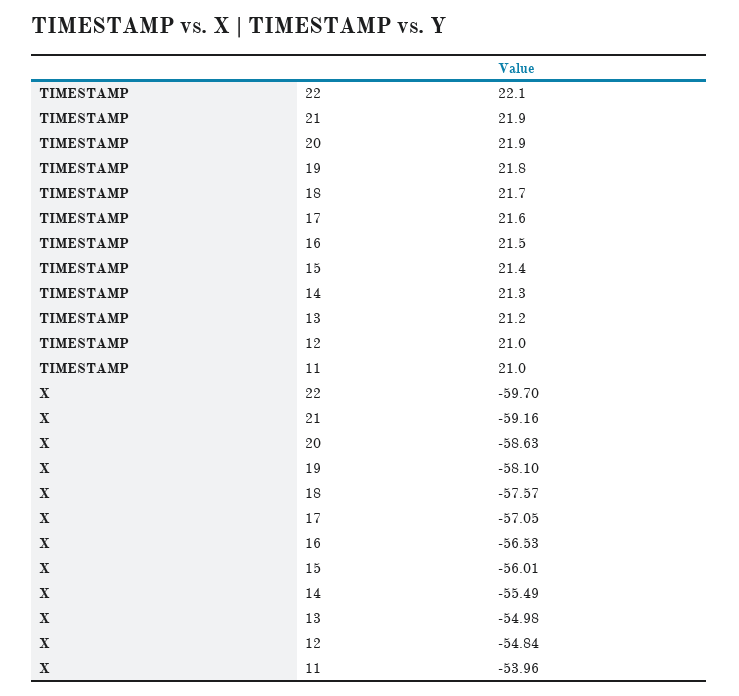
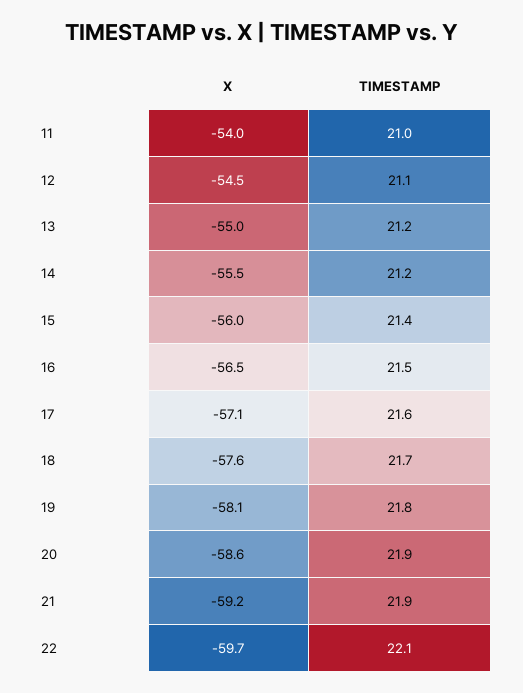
TIMESTAMP, 14: 21.3 -> 21.2
TIMESTAMP, 12: 21 -> 21.1
X, 12: -54.84 -> -54.5

